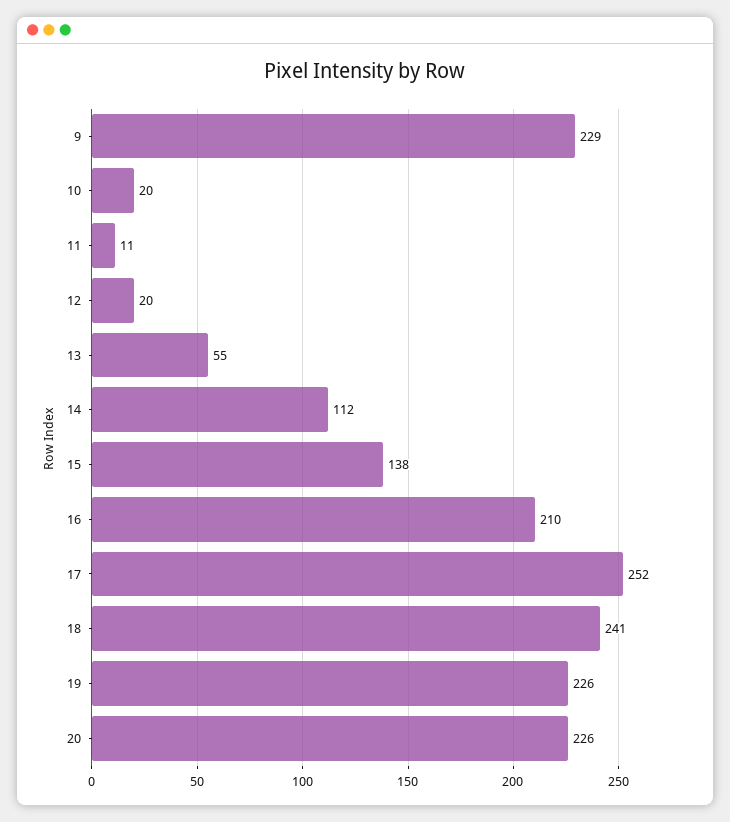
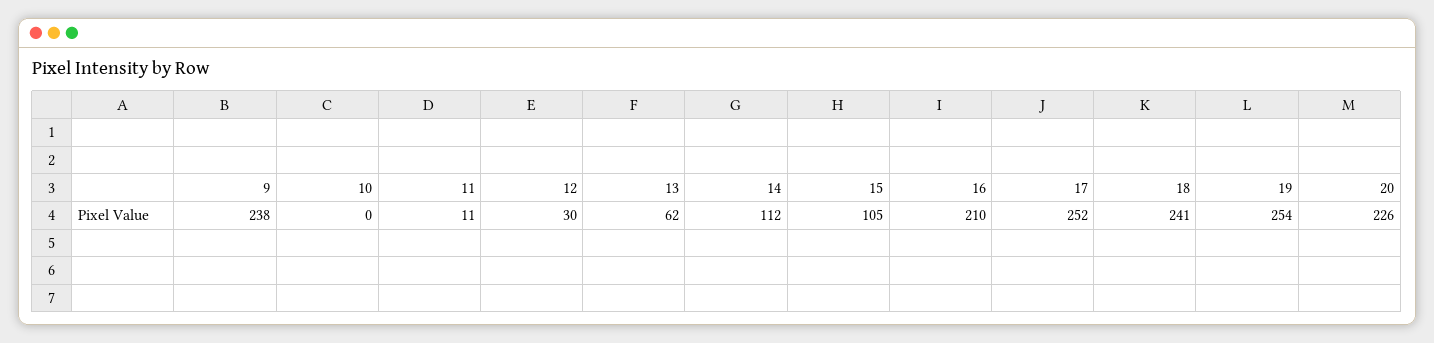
9: 229 -> 238
10: 20 -> 0
12: 20 -> 30
13: 55 -> 62
15: 138 -> 105
19: 226 -> 254

